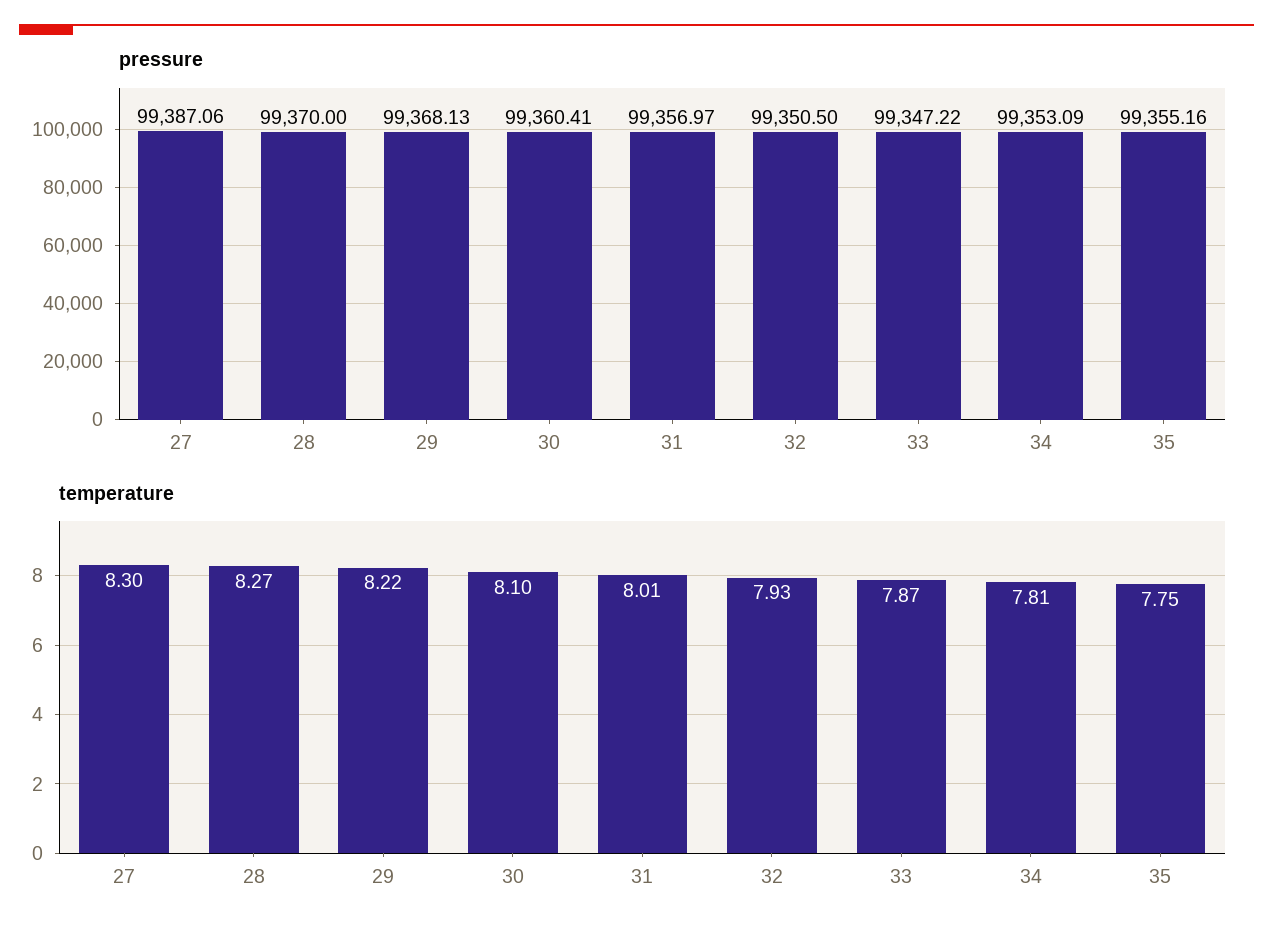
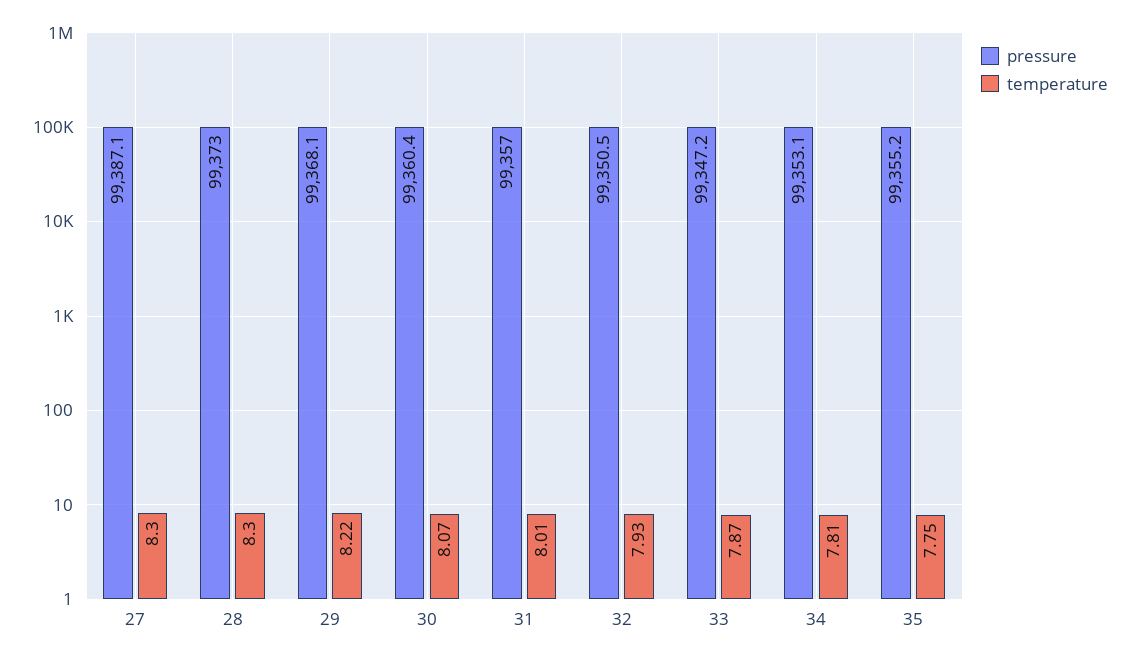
pressure, 28: 99370 -> 99373
temperature, 28: 8.27 -> 8.3
temperature, 30: 8.1 -> 8.07

